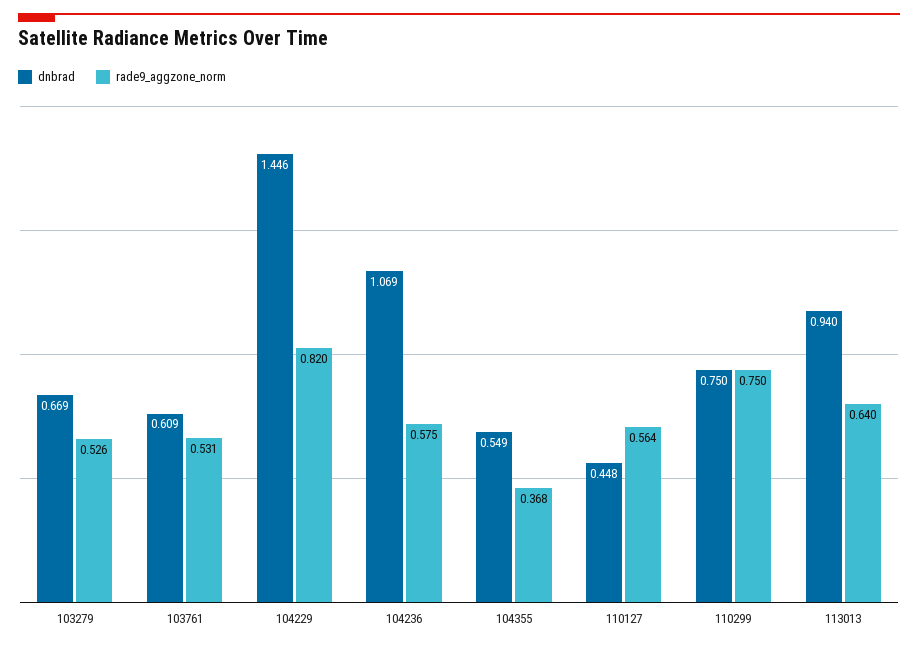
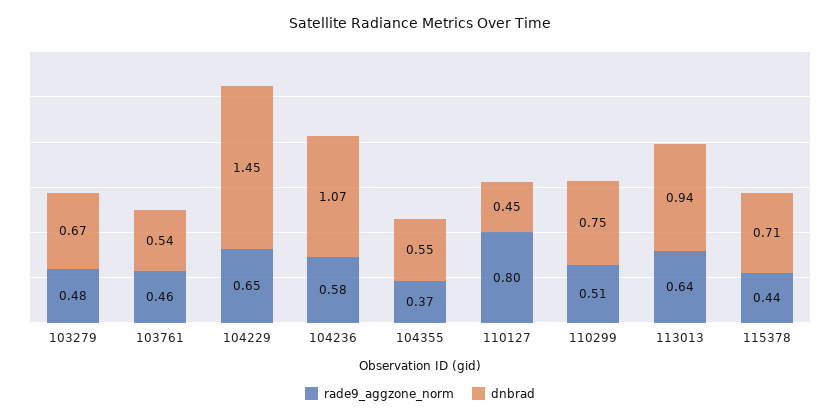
rade9_aggzone_norm, 103279: 0.526 -> 0.48
dnbrad, 103761: 0.609 -> 0.54
rade9_aggzone_norm, 103761: 0.531 -> 0.46
rade9_aggzone_norm, 104229: 0.82 -> 0.65
rade9_aggzone_norm, 110127: 0.564 -> 0.8
rade9_aggzone_norm, 110299: 0.75 -> 0.51
rade9_aggzone_norm, 115378: none -> 0.44
dnbrad, 115378: none -> 0.71

